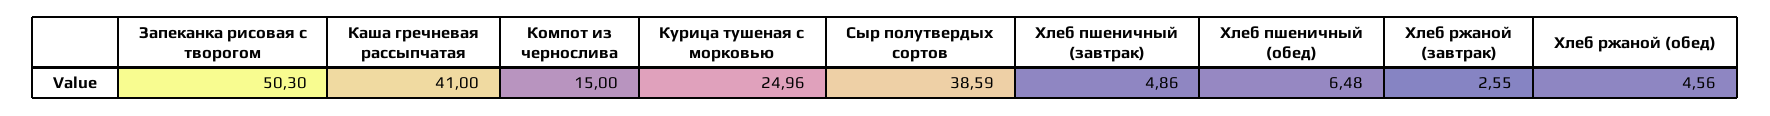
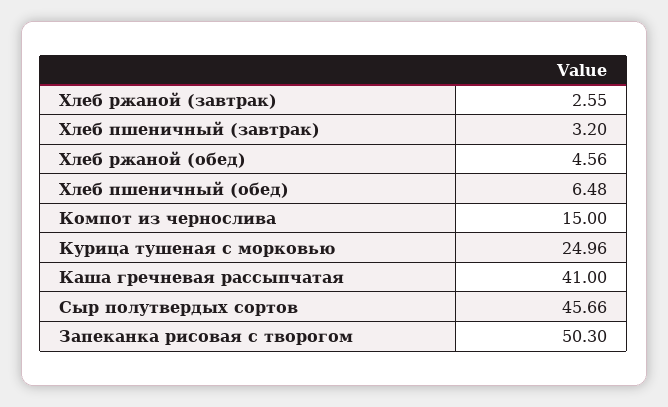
Сыр полутвердых сортов: 38.59 -> 45.66
Хлеб пшеничный (завтрак): 4.86 -> 3.2

